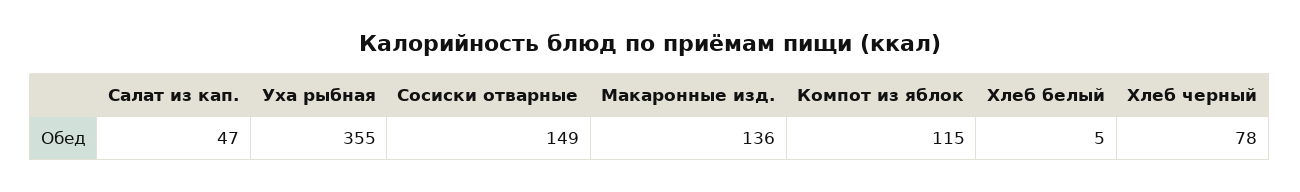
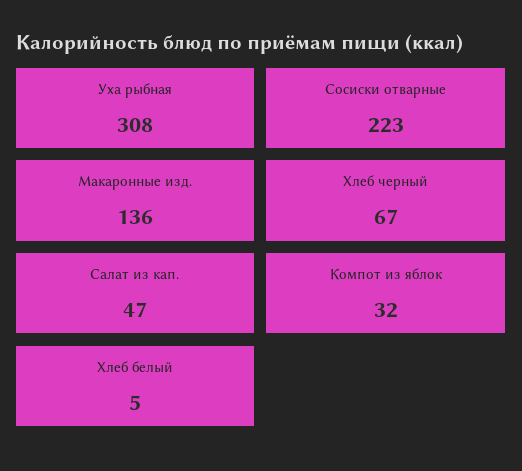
Уха рыбная: 355 -> 308
Сосиски отварные: 149 -> 223
Компот из яблок: 115 -> 32
Хлеб черный: 78 -> 67

